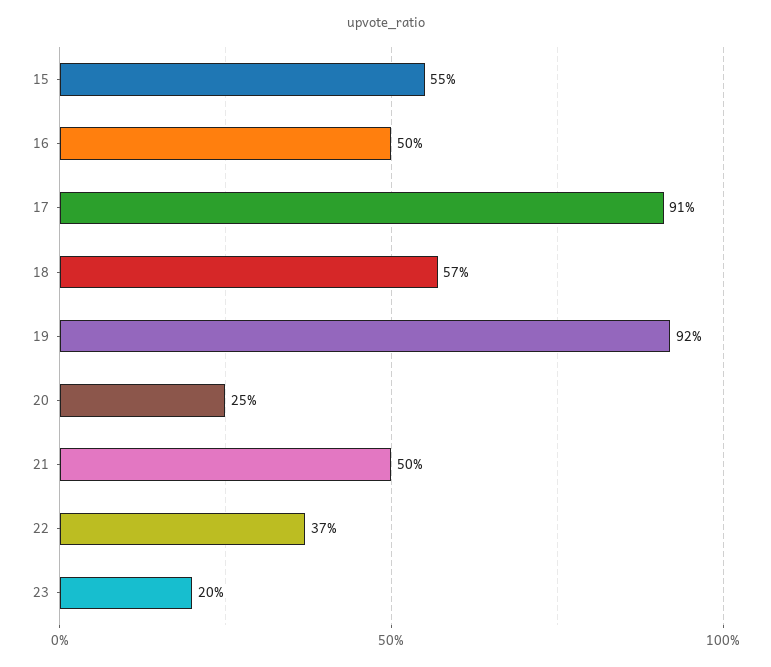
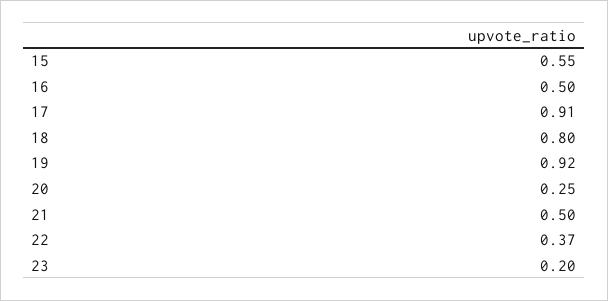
18: 0.57 -> 0.8

